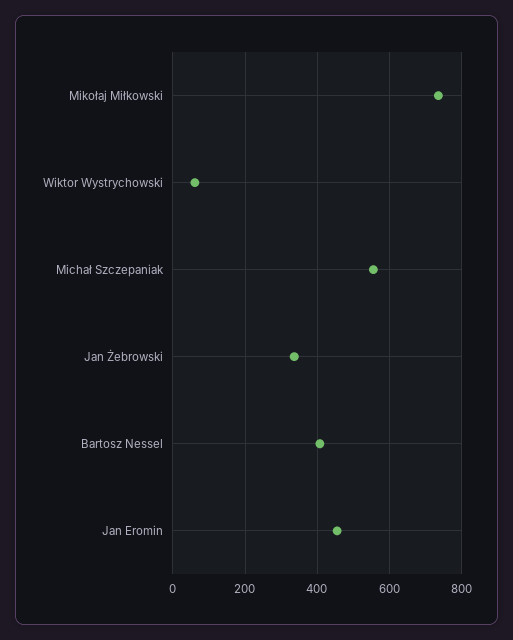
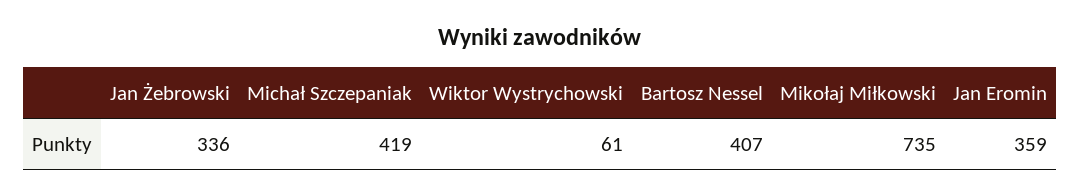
Michał Szczepaniak: 560 -> 419
Jan Eromin: 460 -> 359

